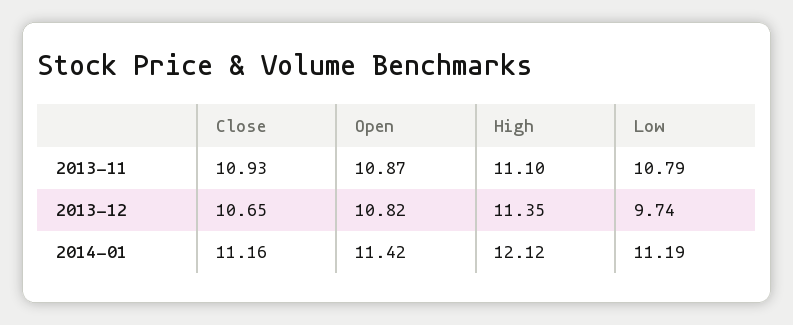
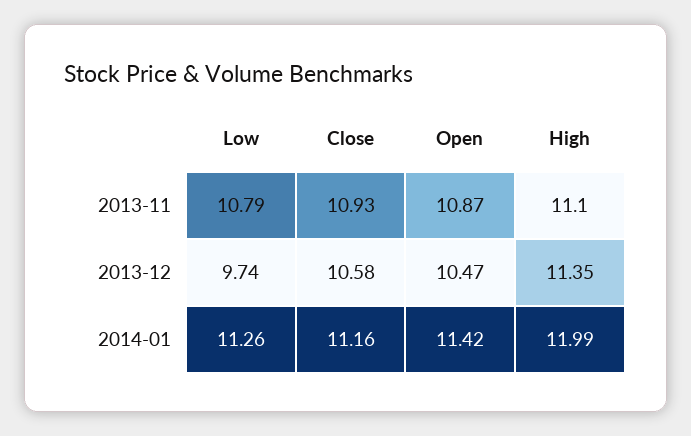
Close, 2013-12: 10.65 -> 10.58
Open, 2013-12: 10.82 -> 10.47
High, 2014-01: 12.12 -> 11.99
Low, 2014-01: 11.19 -> 11.26

